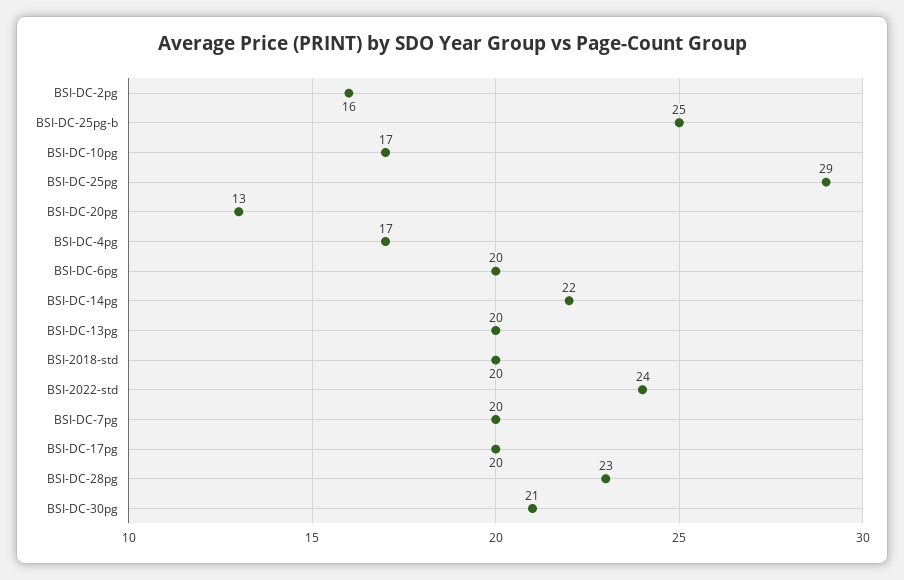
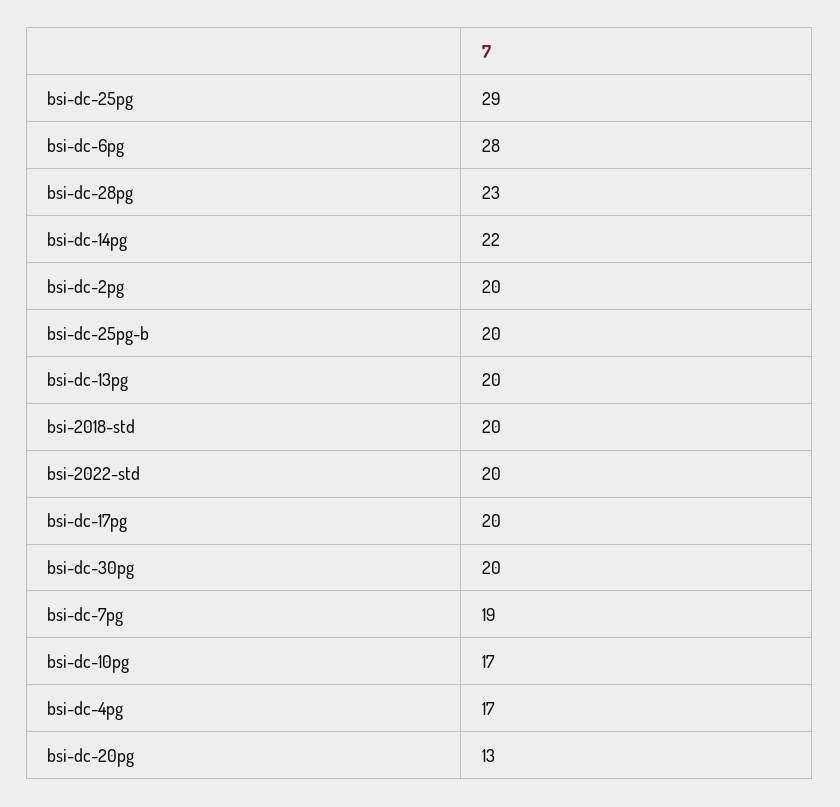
BSI-DC-2pg: 16 -> 20
BSI-DC-25pg-b: 25 -> 20
BSI-DC-6pg: 20 -> 28
BSI-2022-std: 24 -> 20
BSI-DC-7pg: 20 -> 19
BSI-DC-30pg: 21 -> 20

